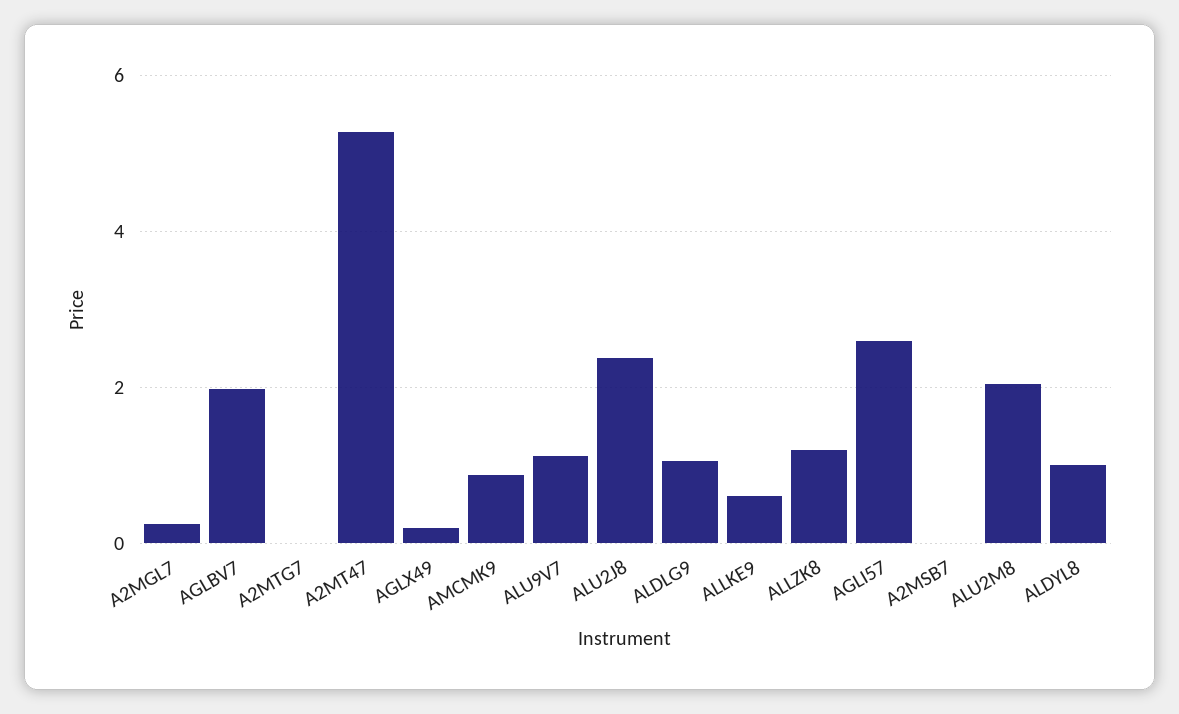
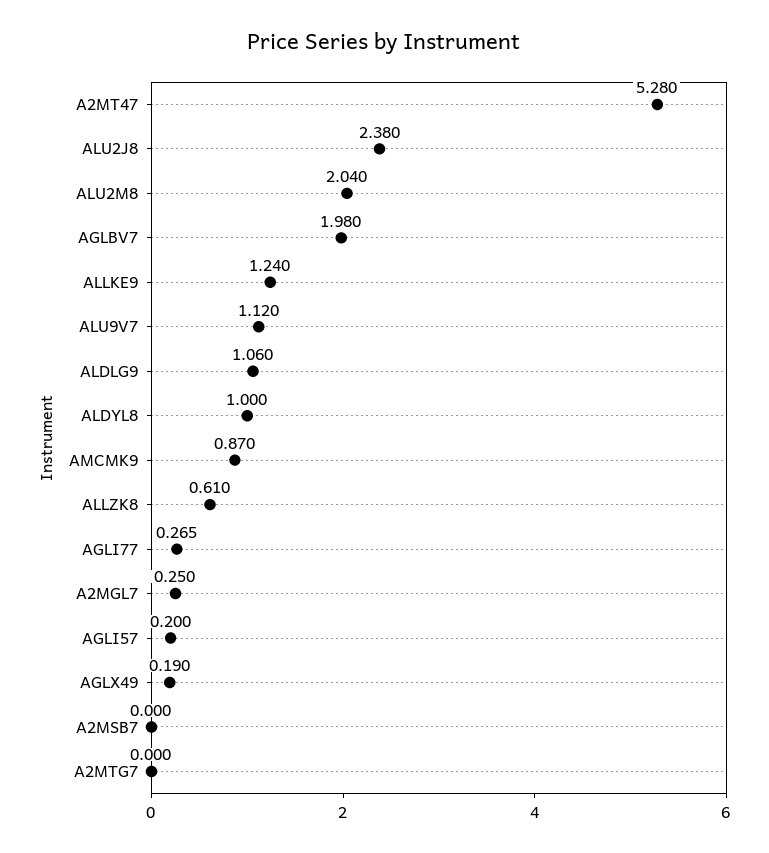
ALLKE9: 0.6 -> 1.24
ALLZK8: 1.2 -> 0.61
AGLI57: 2.6 -> 0.2
AGLI77: none -> 0.265

